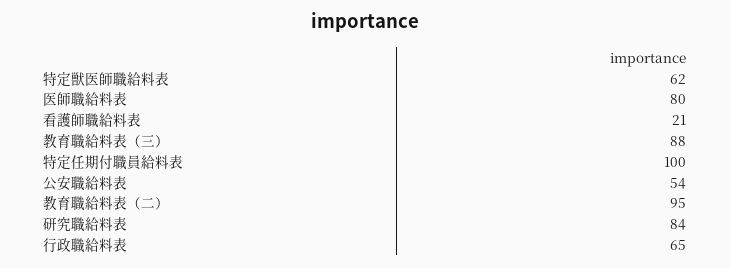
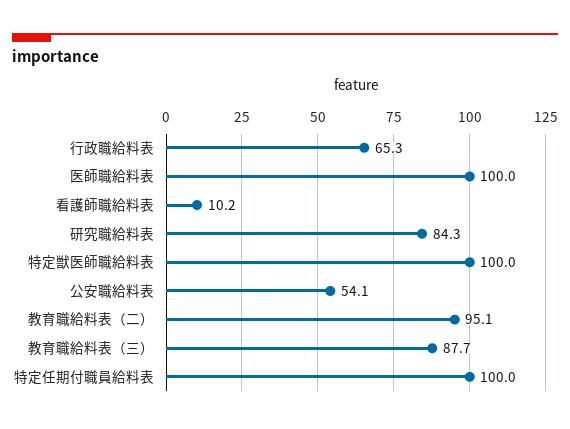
特定獣医師職給料表: 62 -> 100
医師職給料表: 80 -> 100
看護師職給料表: 21 -> 10.2

